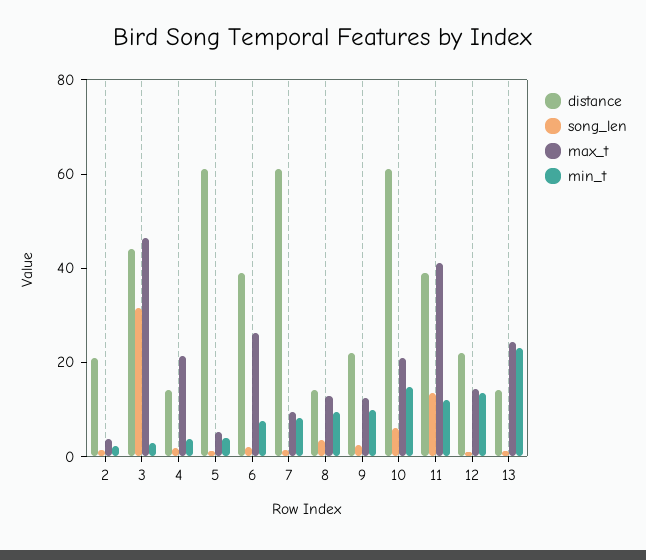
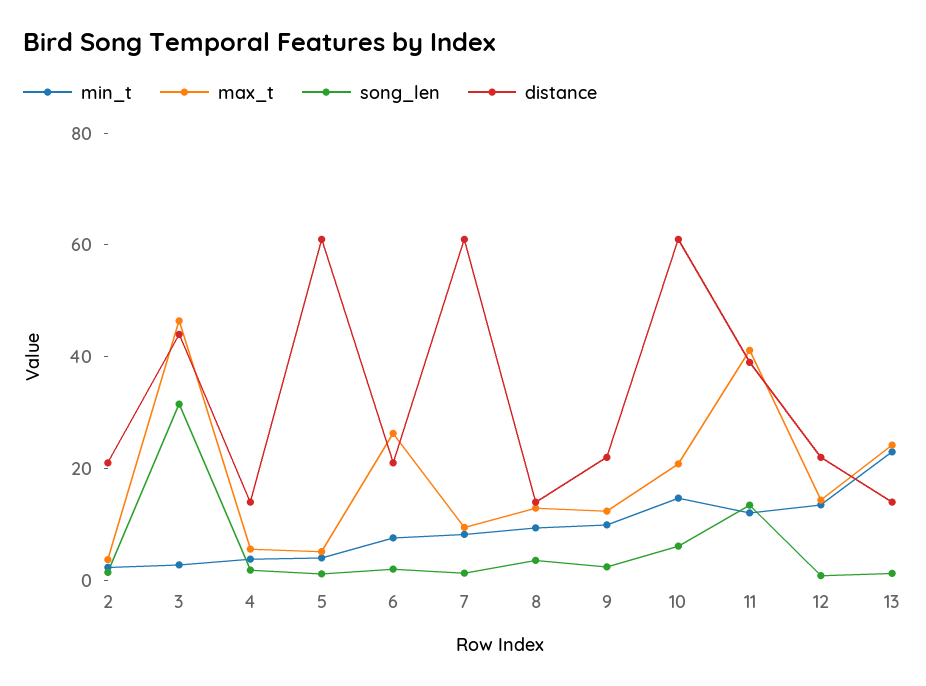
max_t, 4: 20 -> 5
distance, 6: 40 -> 20

